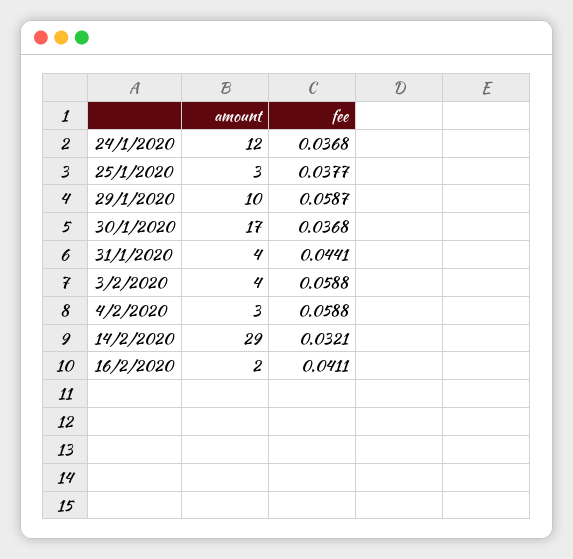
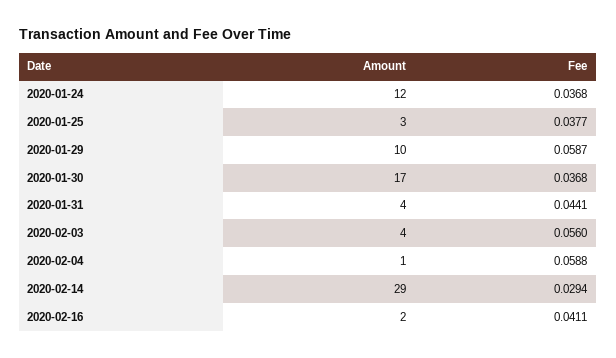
fee, 3/2/2020: 0.0588 -> 0.056
amount, 4/2/2020: 3 -> 1
fee, 14/2/2020: 0.0321 -> 0.0294

